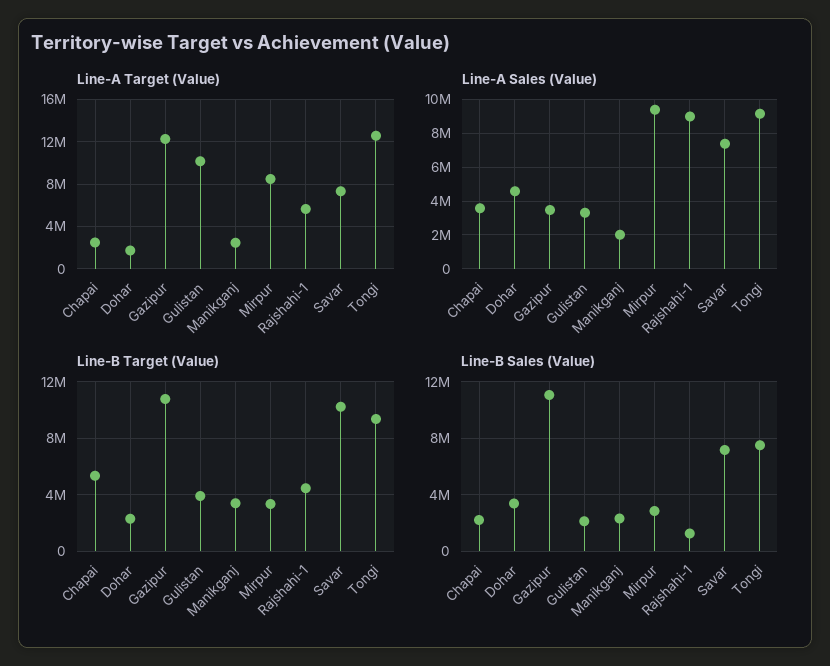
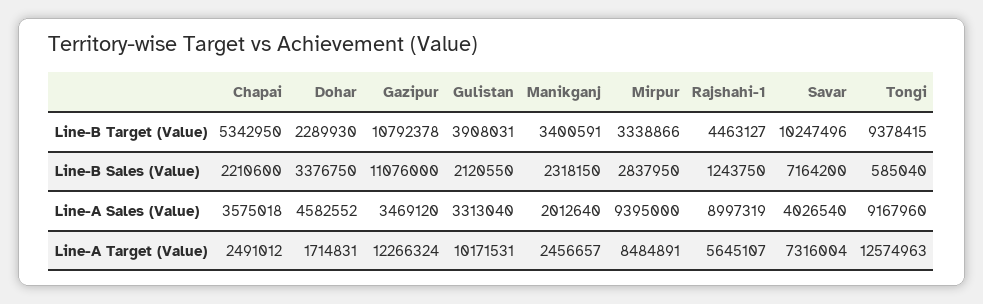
Line-A Sales (Value), Savar: 7500000 -> 4026540
Line-B Sales (Value), Tongi: 7500000 -> 585040

